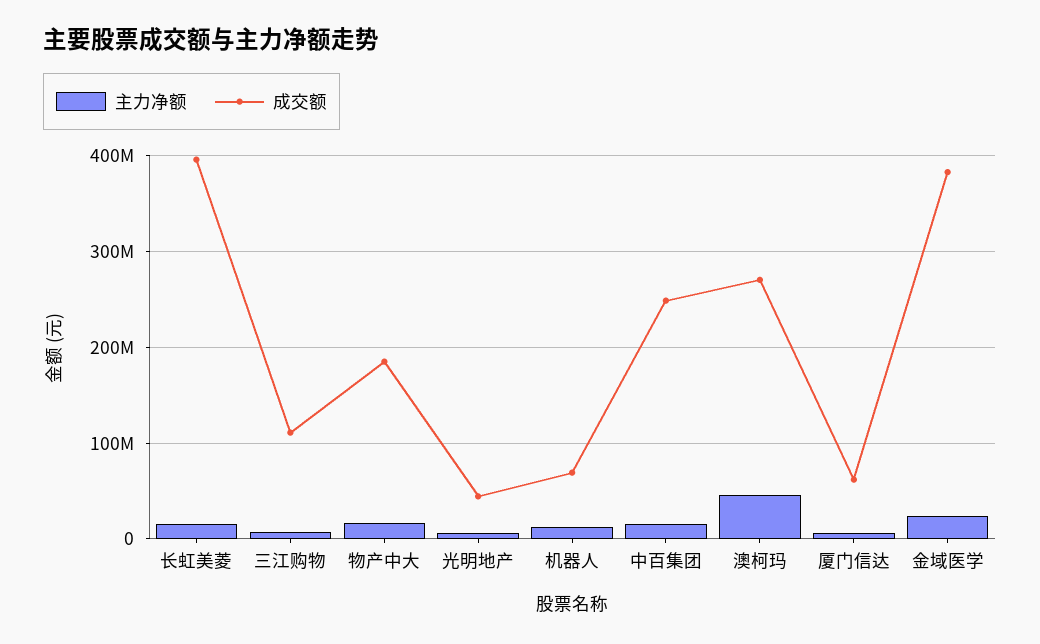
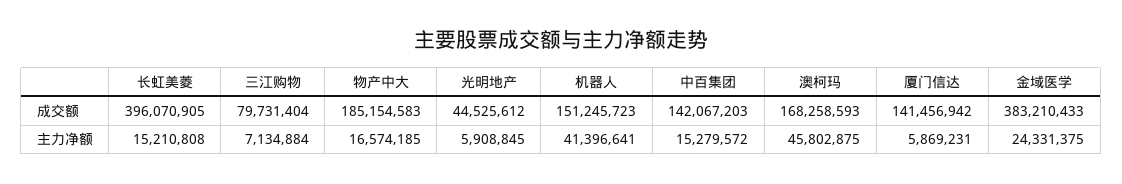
成交额, 三江购物: 110000000 -> 79731404
主力净额, 机器人: 10000000 -> 41396641
成交额, 机器人: 70000000 -> 151245723
成交额, 中百集团: 250000000 -> 142067203
成交额, 澳柯玛: 270000000 -> 168258593
成交额, 厦门信达: 60000000 -> 141456942

